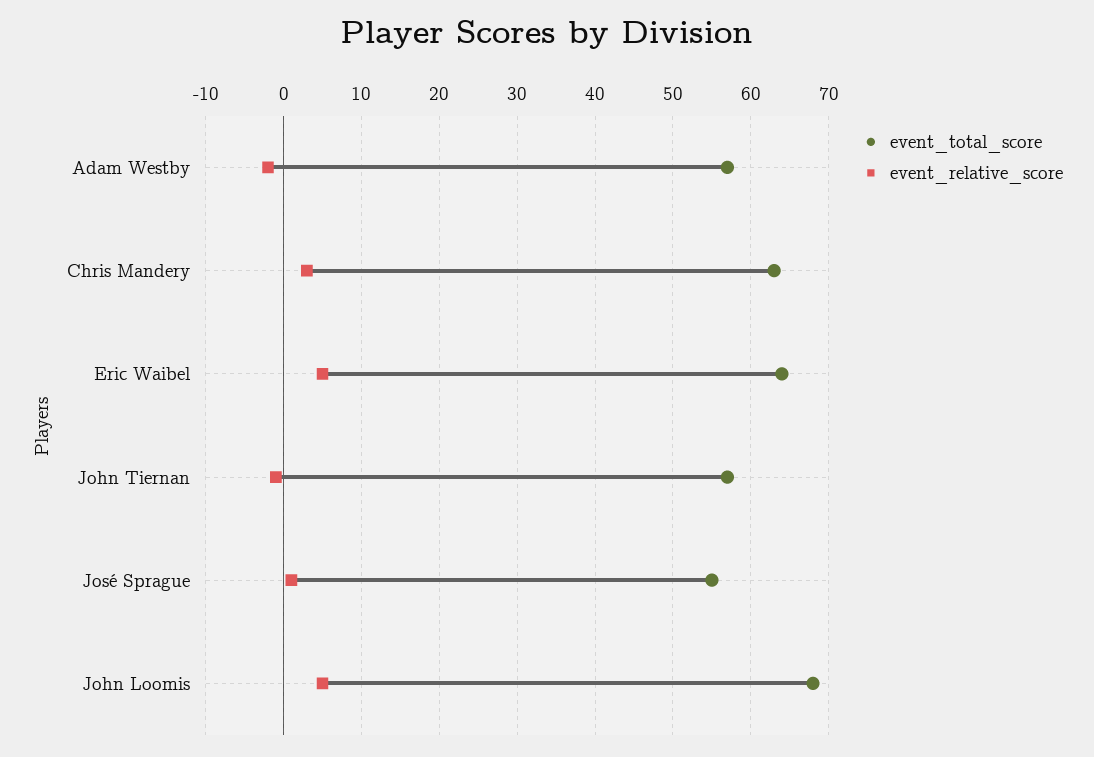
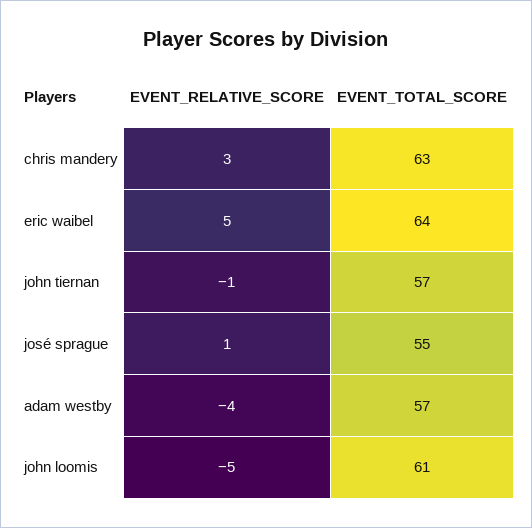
event_relative_score, Adam Westby: -2 -> -4
event_total_score, John Loomis: 68 -> 61
event_relative_score, John Loomis: 5 -> -5

